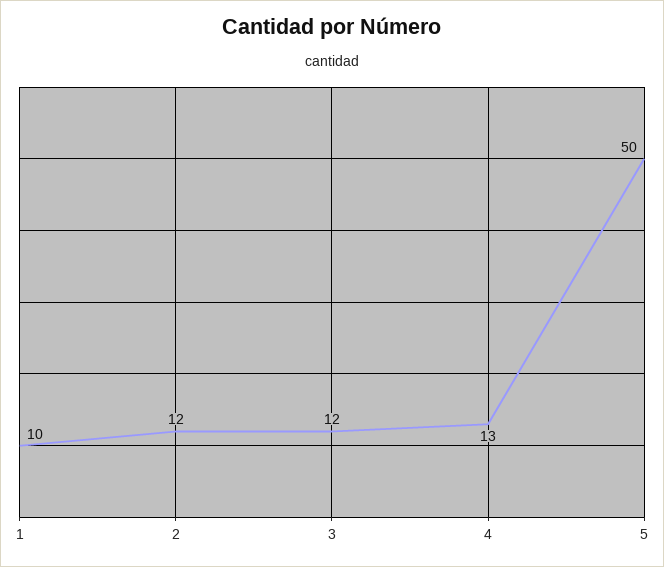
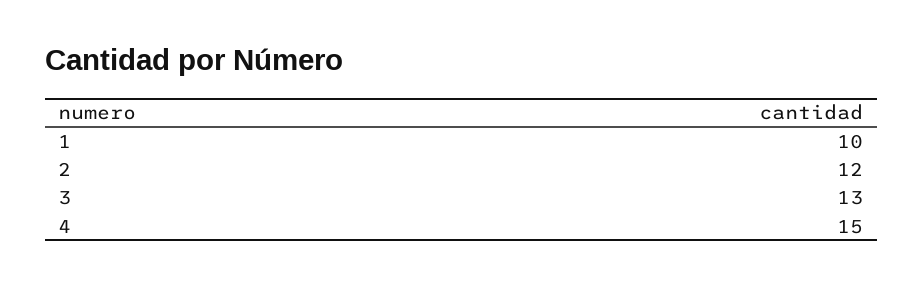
3: 12 -> 13
4: 13 -> 15
5: 50 -> none

